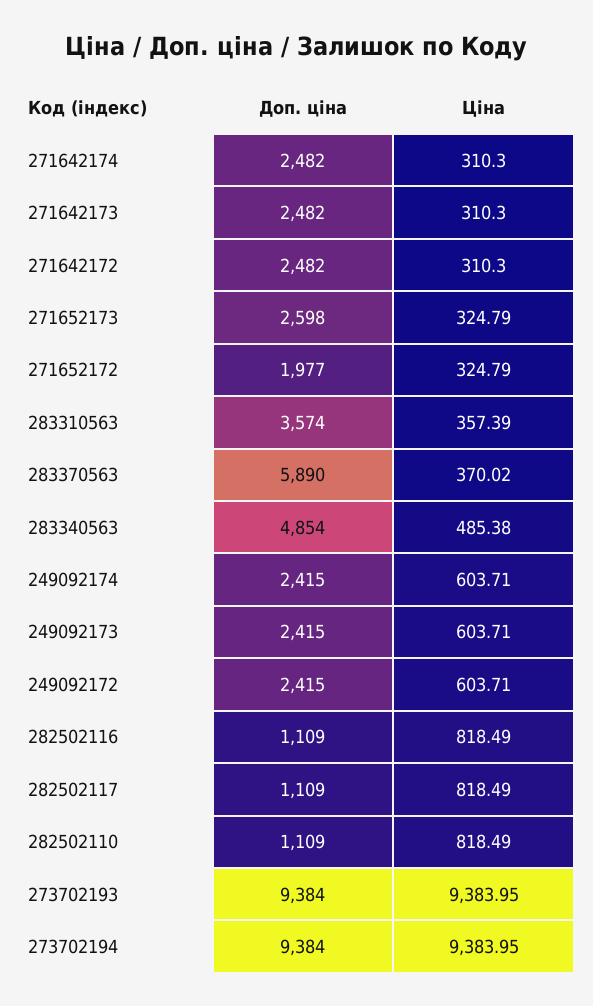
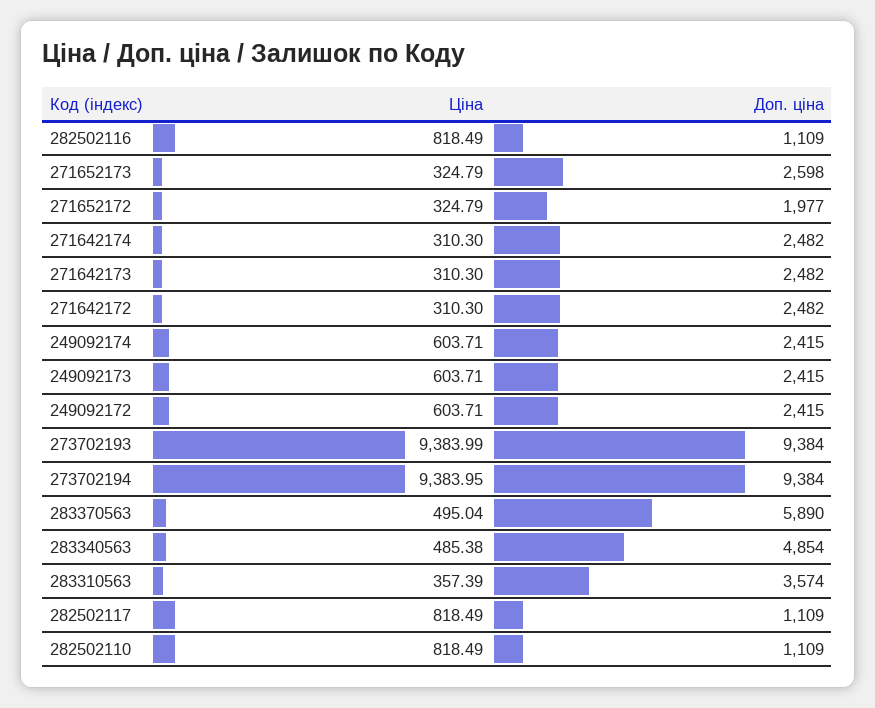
Ціна, 283370563: 370.02 -> 495.04
Ціна, 273702193: 9383.95 -> 9383.99

